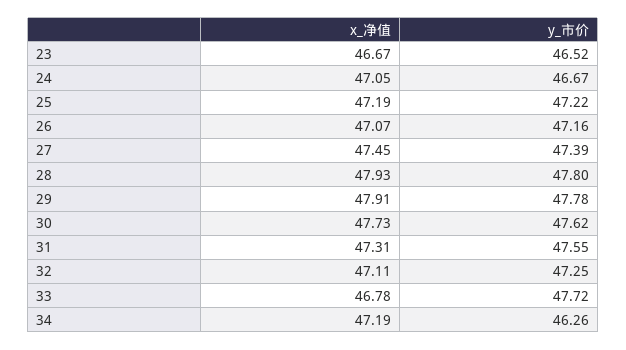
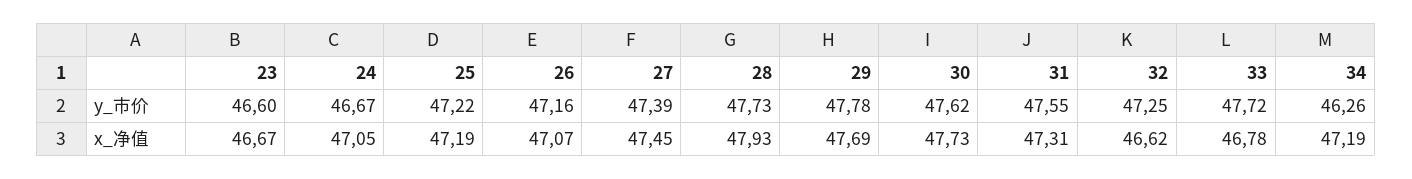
y_市价, 23: 46.52 -> 46.6
y_市价, 28: 47.8 -> 47.73
x_净值, 29: 47.91 -> 47.69
x_净值, 32: 47.11 -> 46.62

